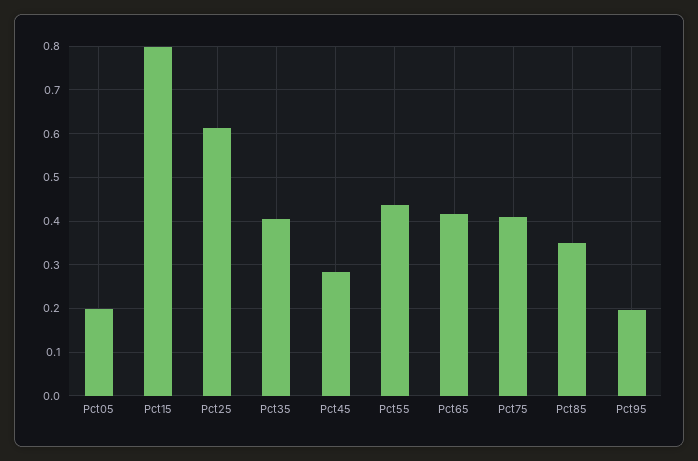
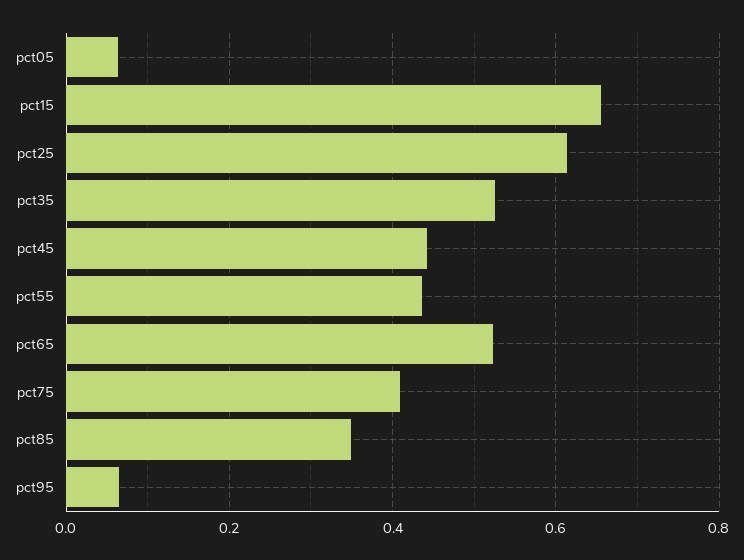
Pct05: 0.2 -> 0.06
Pct15: 0.8 -> 0.66
Pct35: 0.4 -> 0.52
Pct45: 0.28 -> 0.44
Pct65: 0.42 -> 0.52
Pct95: 0.2 -> 0.06

